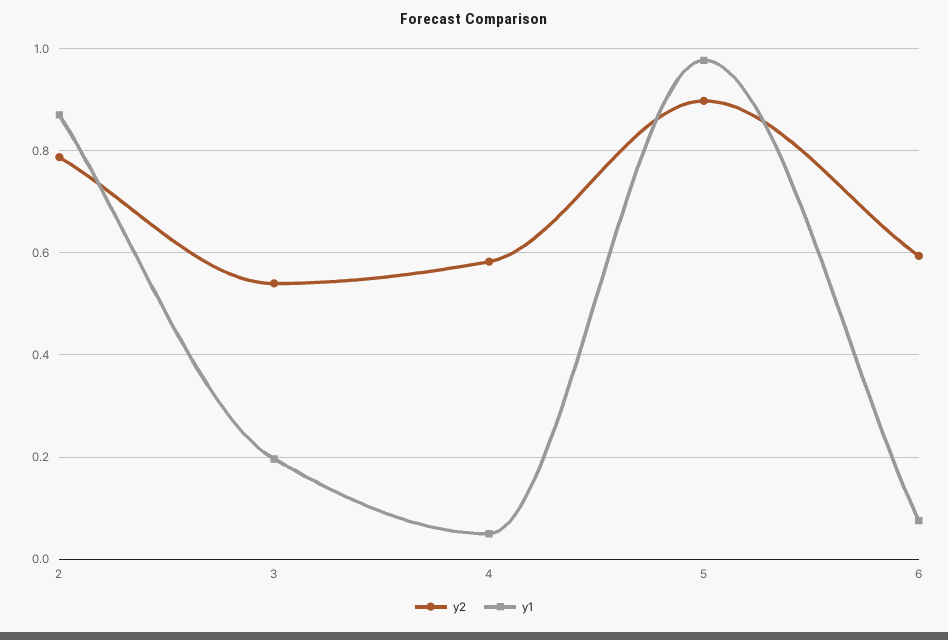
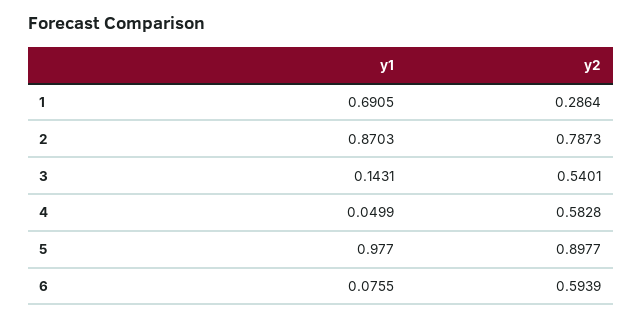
y1, 3: 0.2 -> 0.1431
y1, 1: none -> 0.6905
y2, 1: none -> 0.2864

